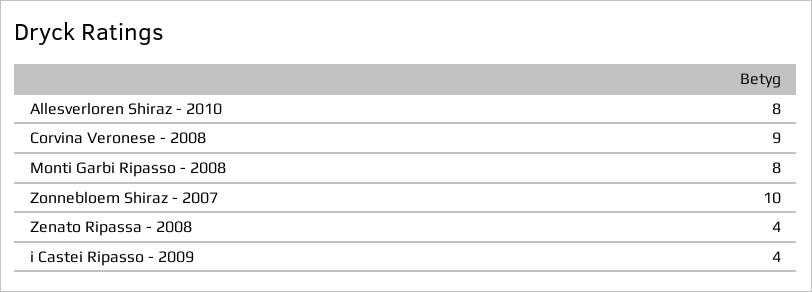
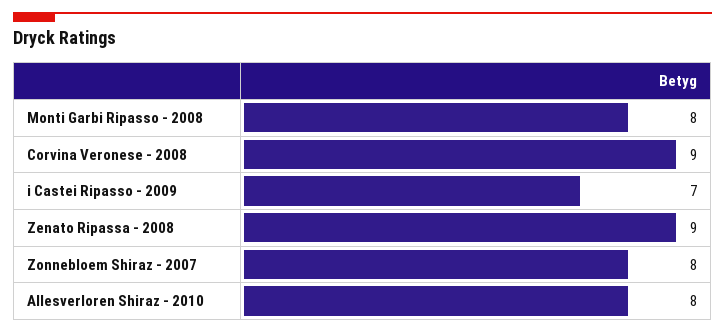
Zonnebloem Shiraz - 2007: 10 -> 8
Zenato Ripassa - 2008: 4 -> 9
i Castei Ripasso - 2009: 4 -> 7

